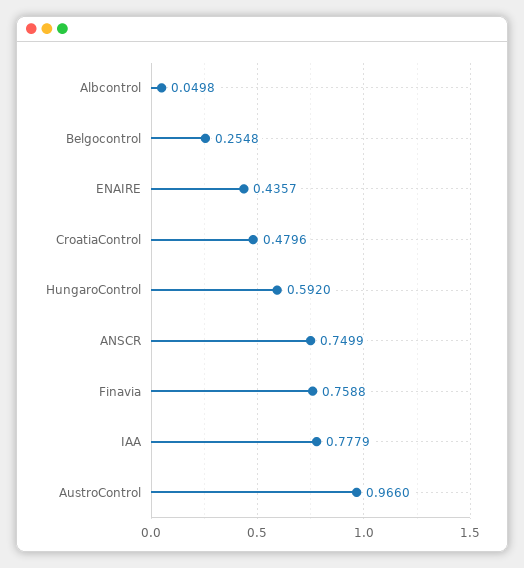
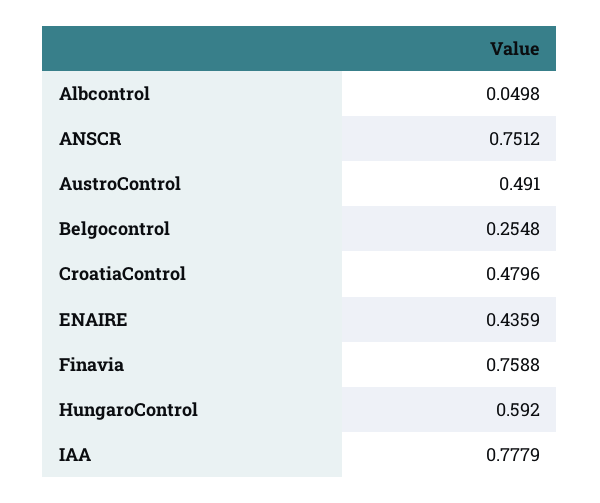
ENAIRE: 0.4357 -> 0.4359
ANSCR: 0.7499 -> 0.7512
AustroControl: 0.966 -> 0.491

